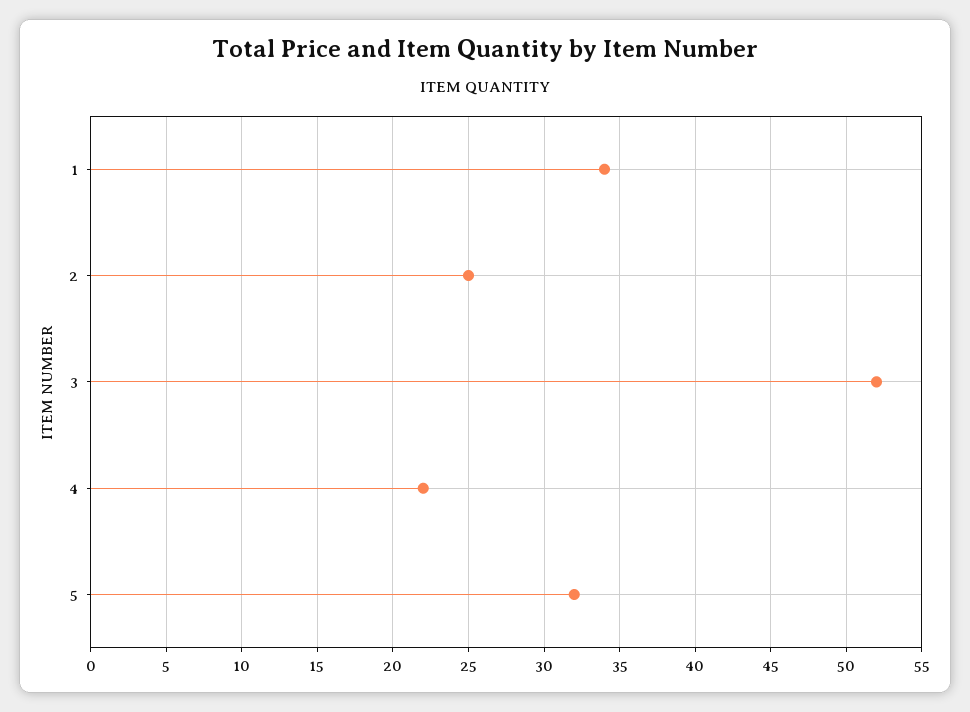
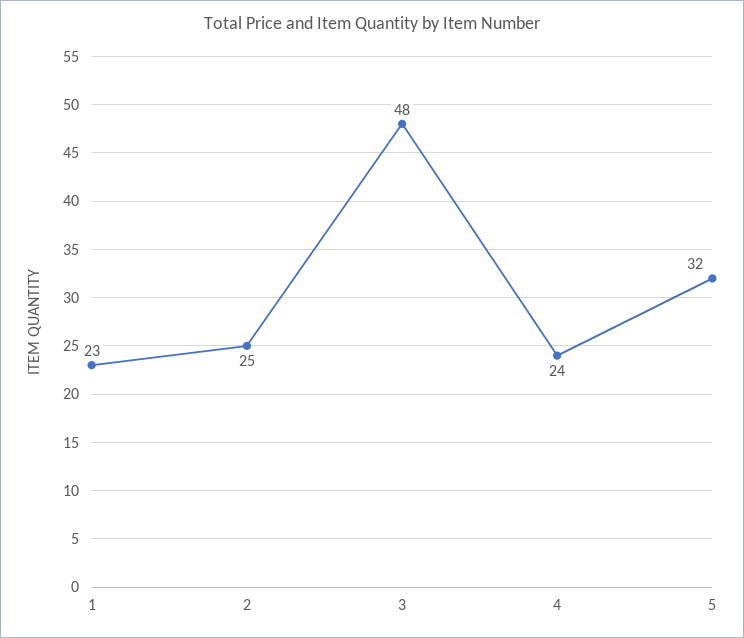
1: 34 -> 23
3: 52 -> 48
4: 22 -> 24

